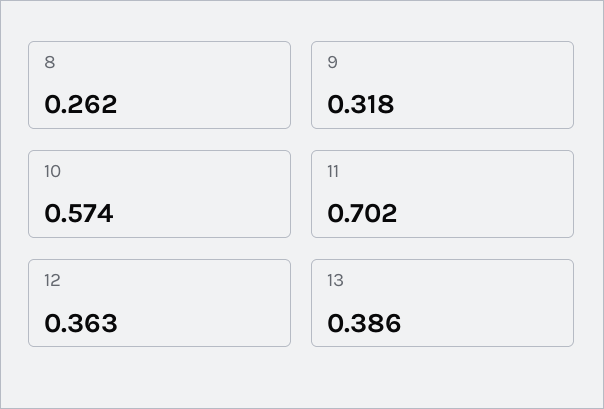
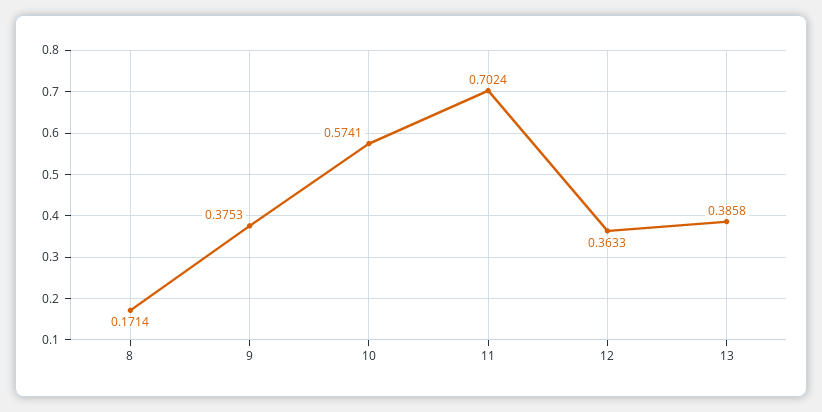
8: 0.262 -> 0.1714
9: 0.318 -> 0.3753

